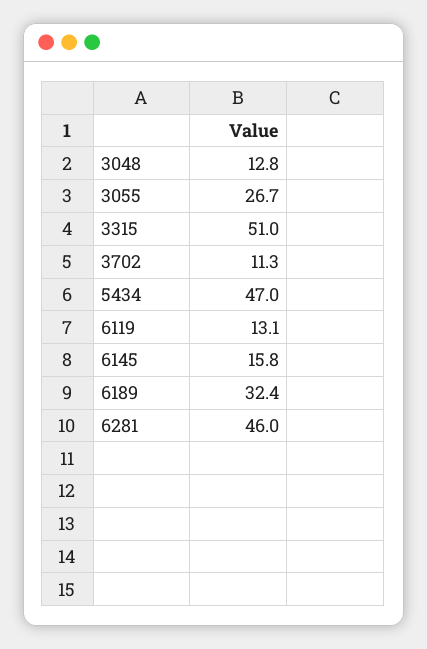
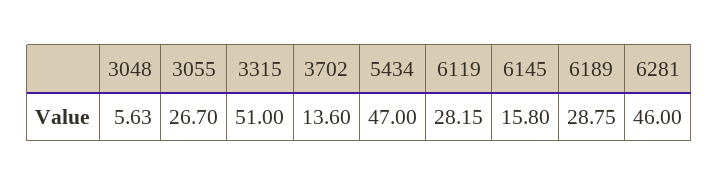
3048: 12.8 -> 5.63
3702: 11.3 -> 13.6
6119: 13.1 -> 28.15
6189: 32.4 -> 28.75

